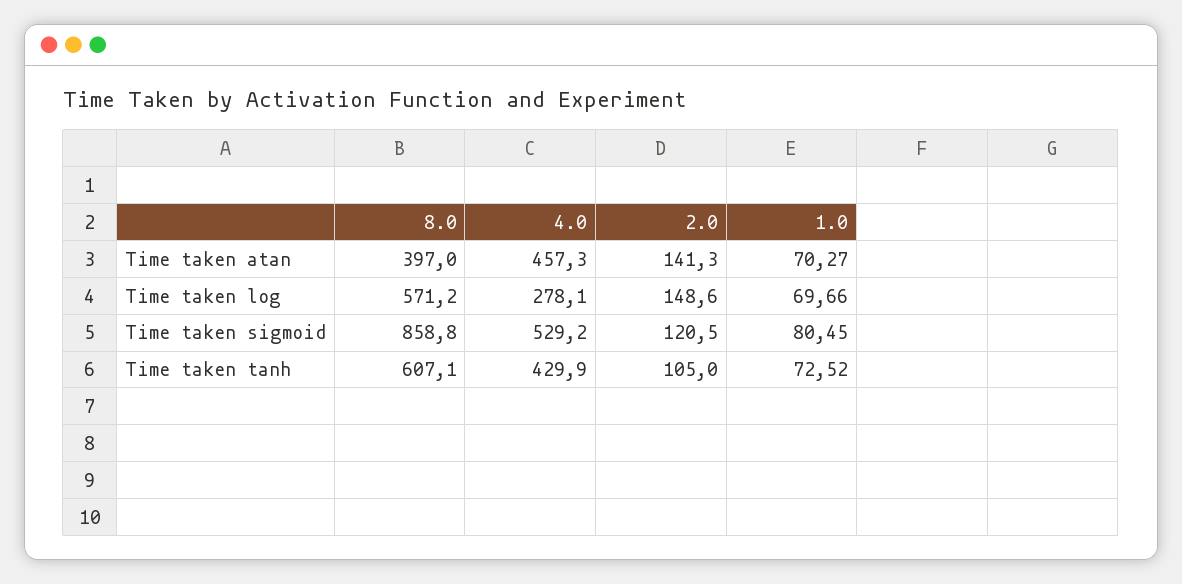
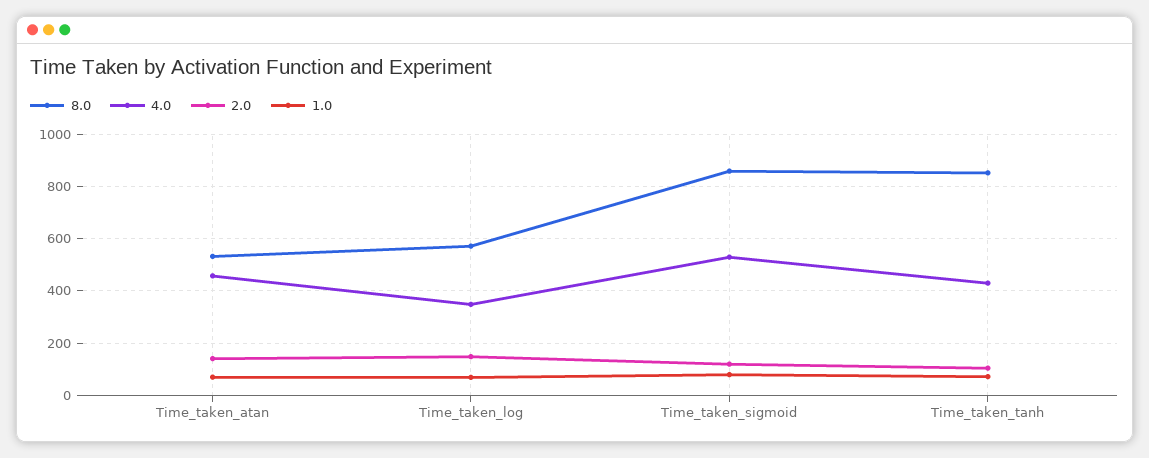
8.0, Time taken atan: 397 -> 525
4.0, Time taken log: 278.1 -> 350
8.0, Time taken tanh: 607.1 -> 850

